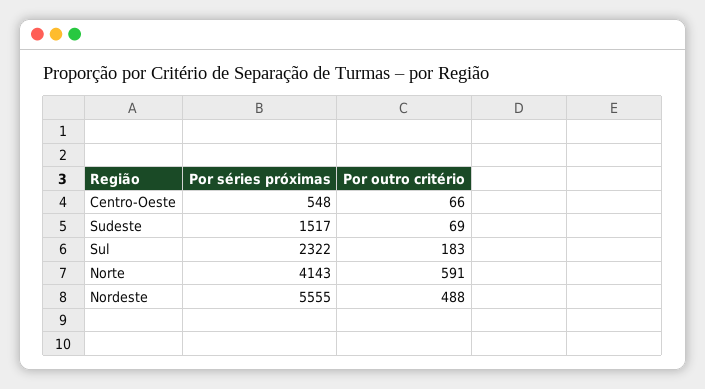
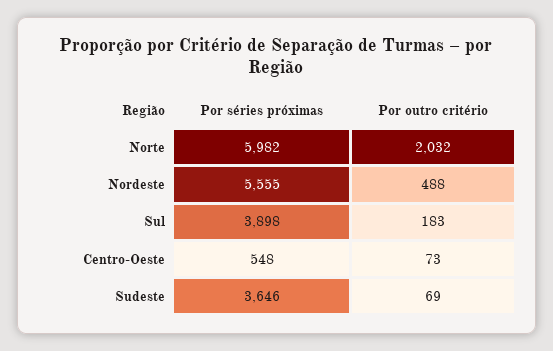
Por outro critério, Centro-Oeste: 66 -> 73
Por séries próximas, Sudeste: 1517 -> 3646
Por séries próximas, Sul: 2322 -> 3898
Por séries próximas, Norte: 4143 -> 5982
Por outro critério, Norte: 591 -> 2032

